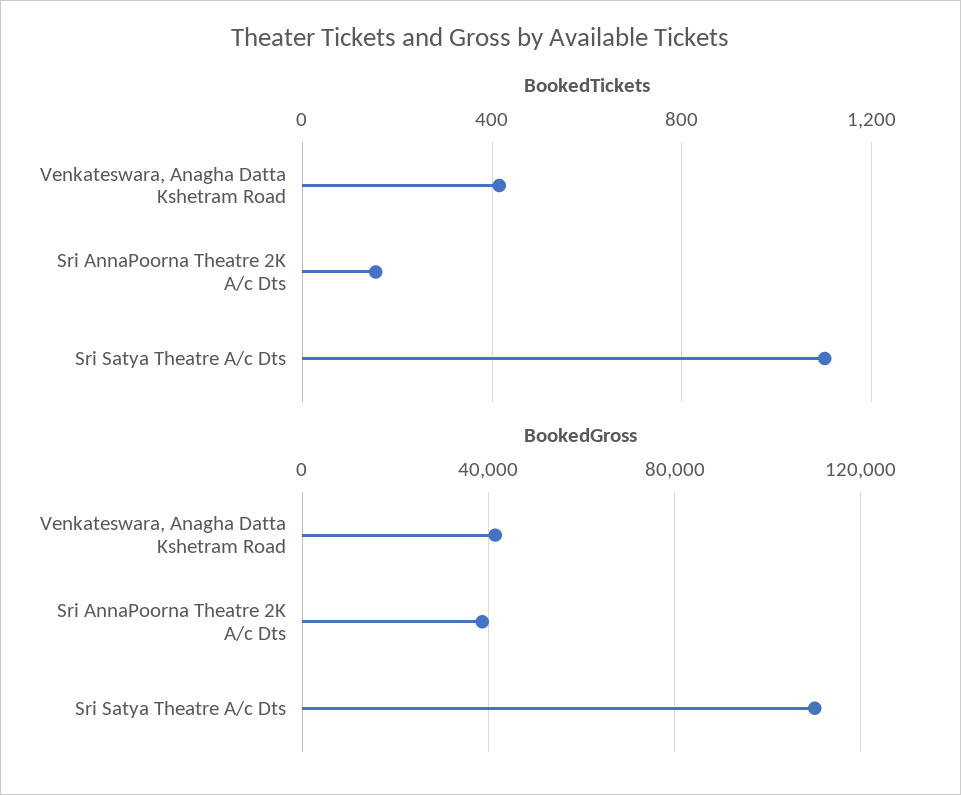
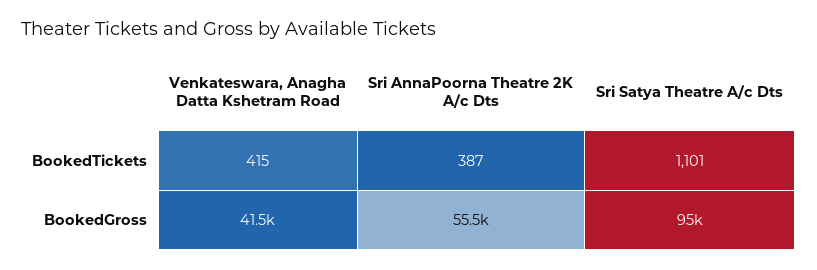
BookedTickets, Sri AnnaPoorna Theatre 2K A/c Dts: 150 -> 387
BookedGross, Sri AnnaPoorna Theatre 2K A/c Dts: 40000 -> 55500
BookedGross, Sri Satya Theatre A/c Dts: 110000 -> 95000

